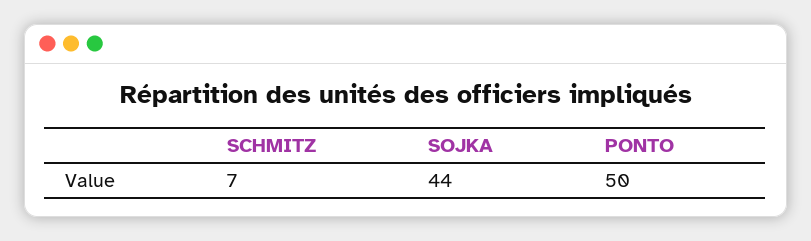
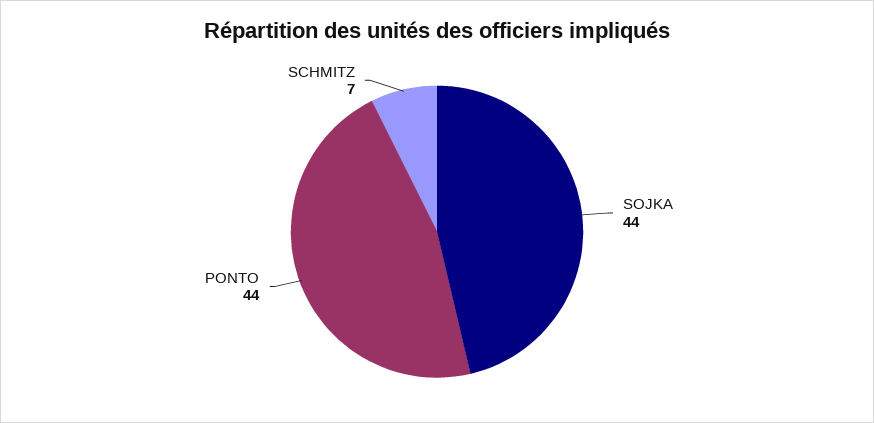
PONTO: 50 -> 44

